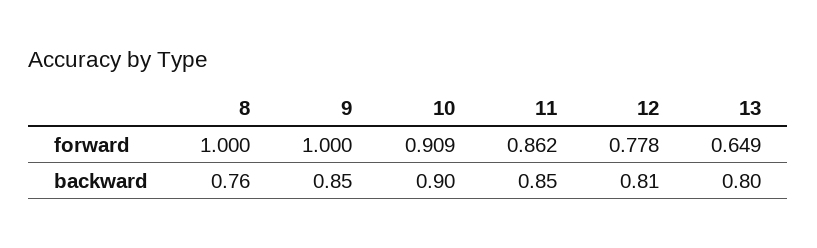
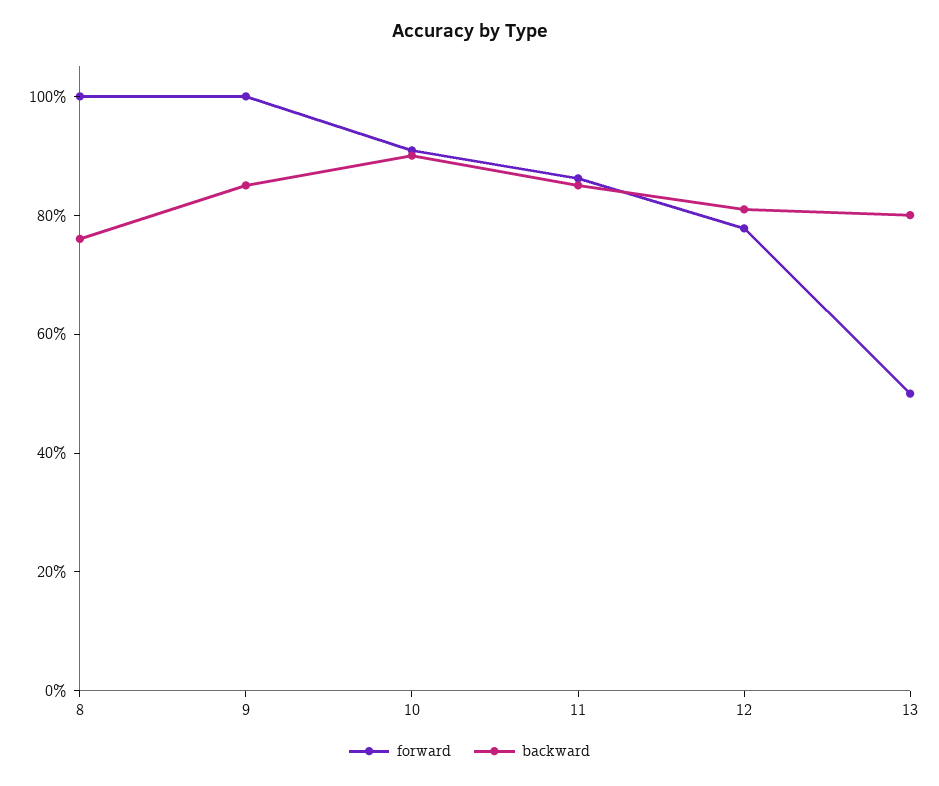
forward, 13: 0.649 -> 0.5

